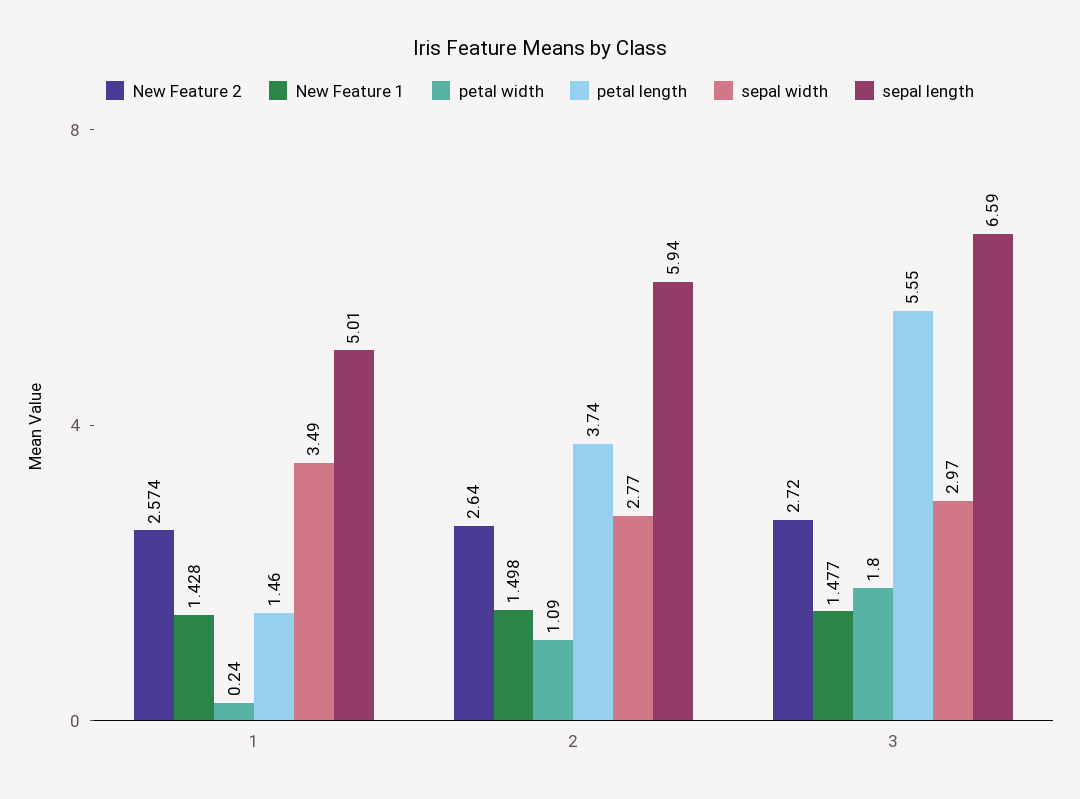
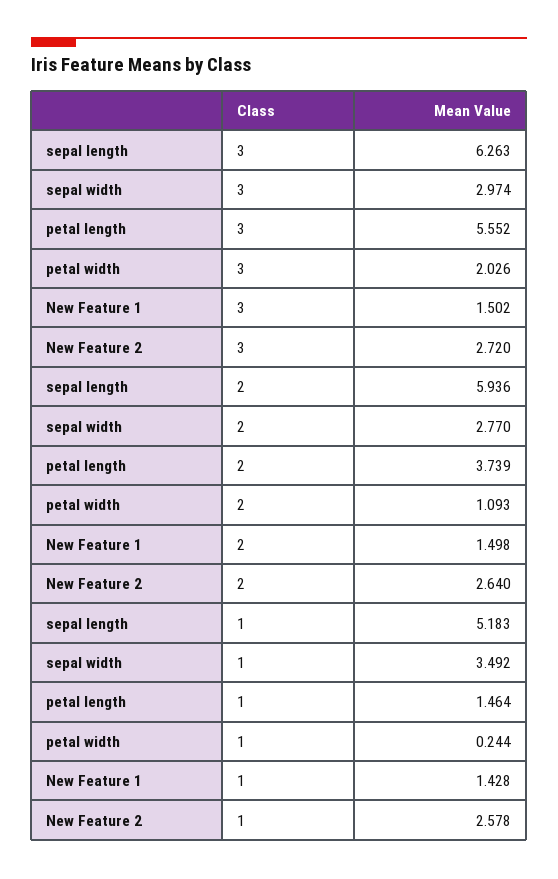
New Feature 2, 1: 2.574 -> 2.578
sepal length, 1: 5.01 -> 5.183
New Feature 1, 3: 1.477 -> 1.502
petal width, 3: 1.8 -> 2.026
sepal length, 3: 6.59 -> 6.263

